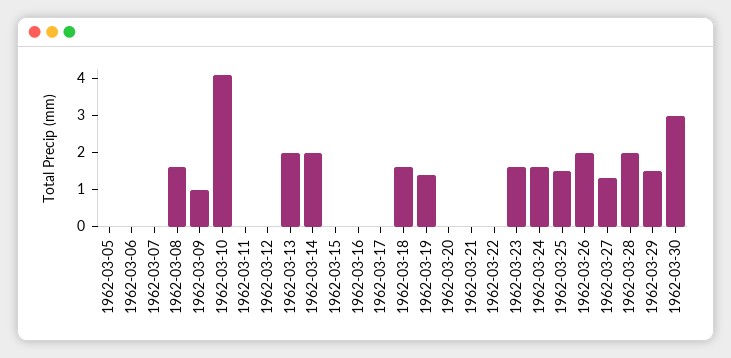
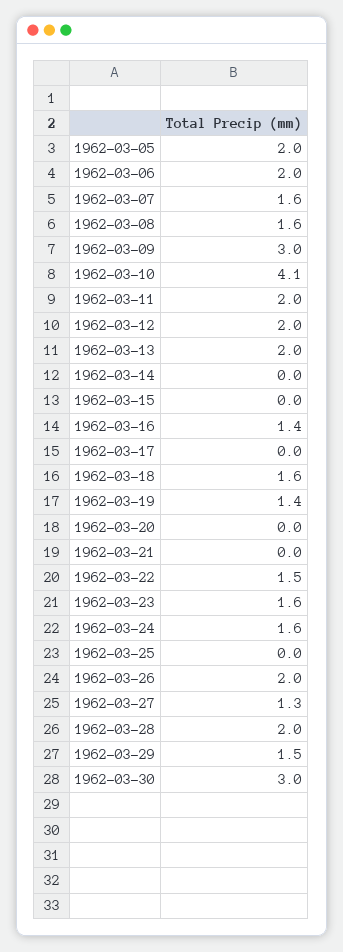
1962-03-05: 0 -> 2
1962-03-06: 0 -> 2
1962-03-07: 0 -> 1.6
1962-03-09: 1 -> 3
1962-03-11: 0 -> 2
1962-03-12: 0 -> 2
1962-03-14: 2 -> 0
1962-03-16: 0 -> 1.4
1962-03-22: 0 -> 1.5
1962-03-25: 1.5 -> 0

